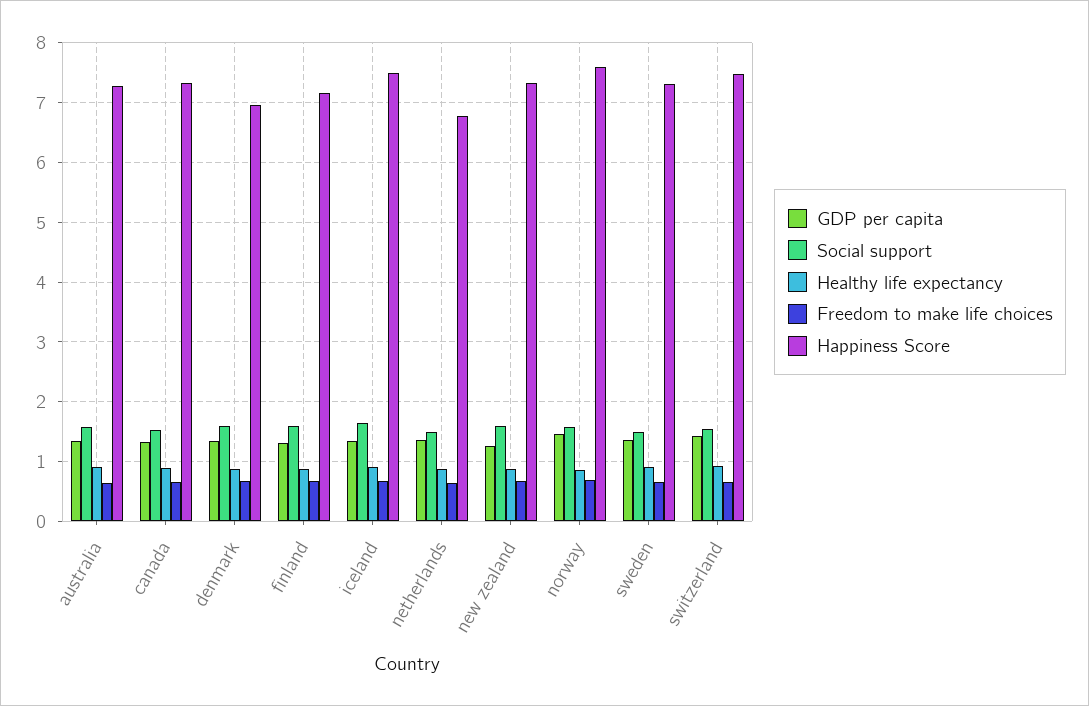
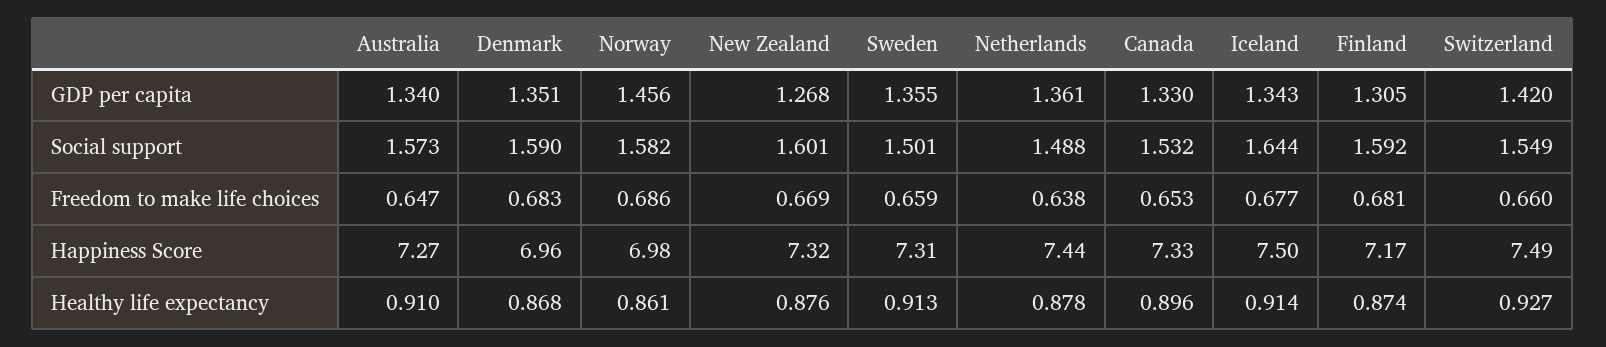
Happiness Score, netherlands: 6.8 -> 7.44
Happiness Score, norway: 7.6 -> 6.98

